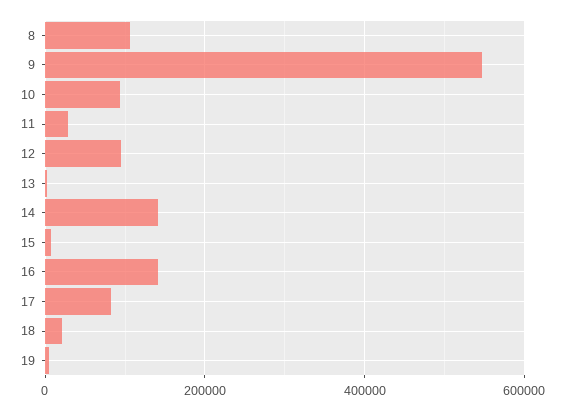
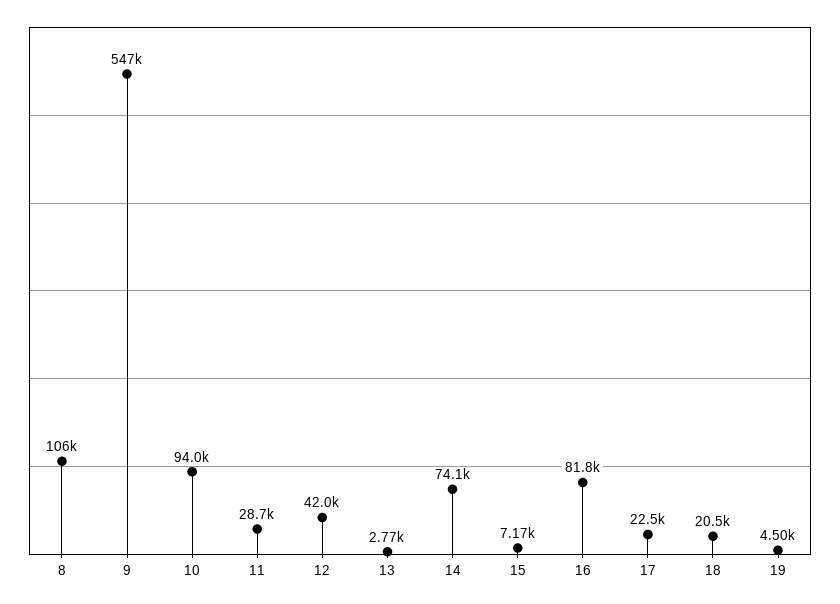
12: 100000 -> 42000
14: 140000 -> 74100
16: 140000 -> 81800
17: 80000 -> 22500

